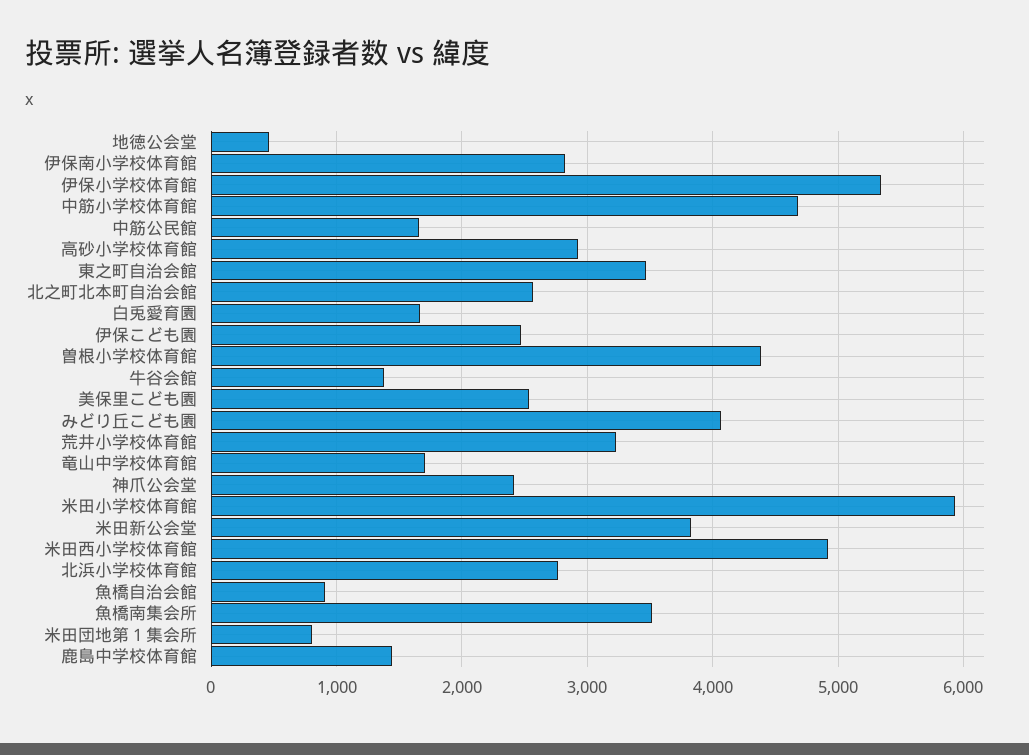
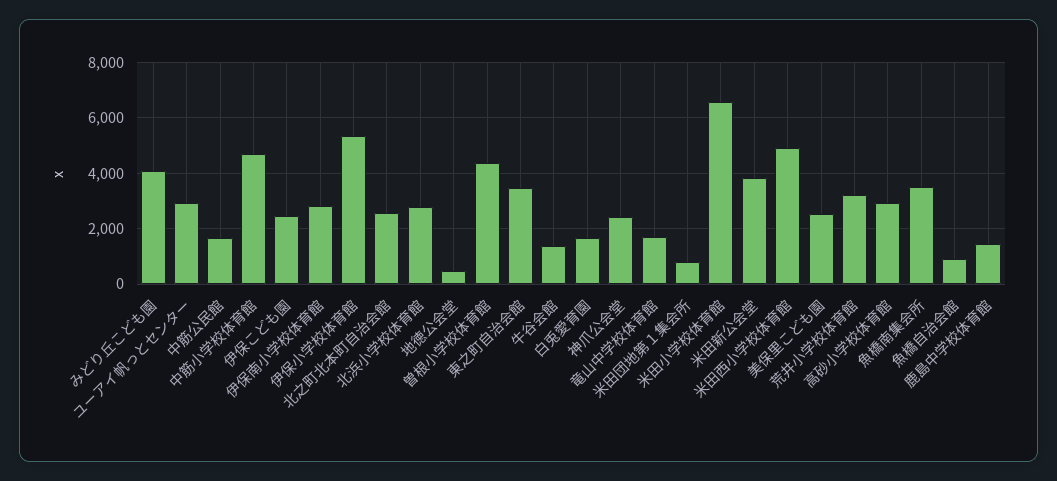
米田小学校体育館: 5900 -> 6500
ユーアイ帆っとセンター: none -> 3000

